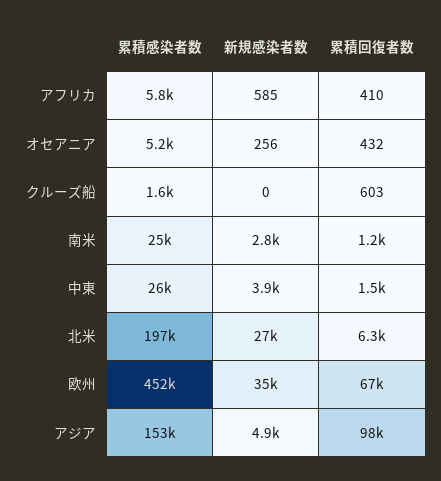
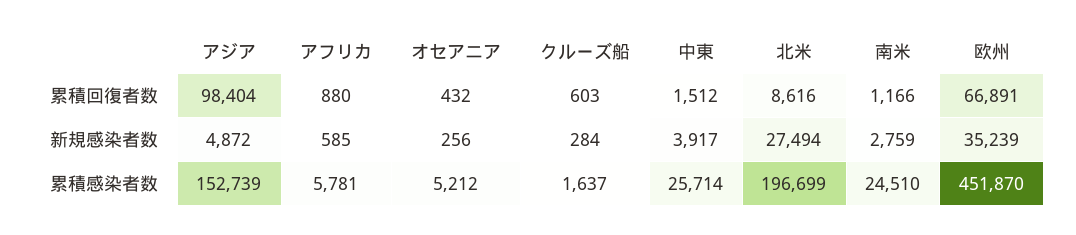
累積回復者数, アフリカ: 410 -> 880
新規感染者数, クルーズ船: 0 -> 284
累積回復者数, 北米: 6300 -> 8616

